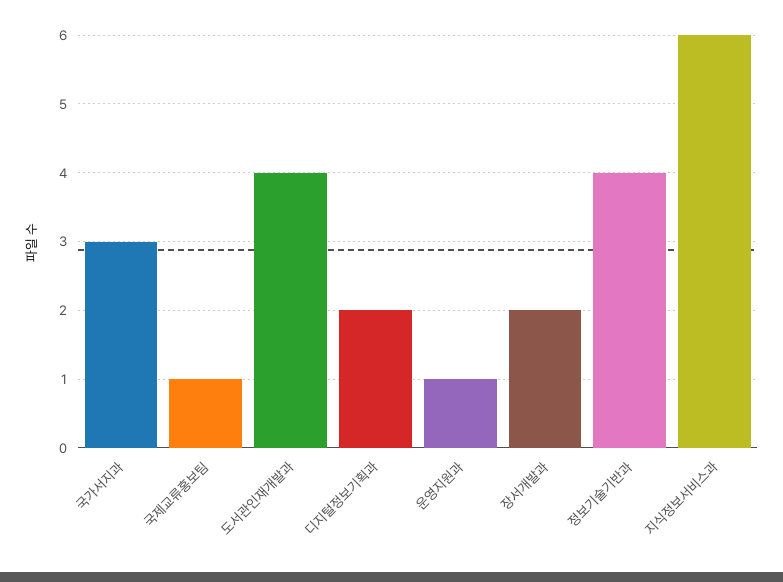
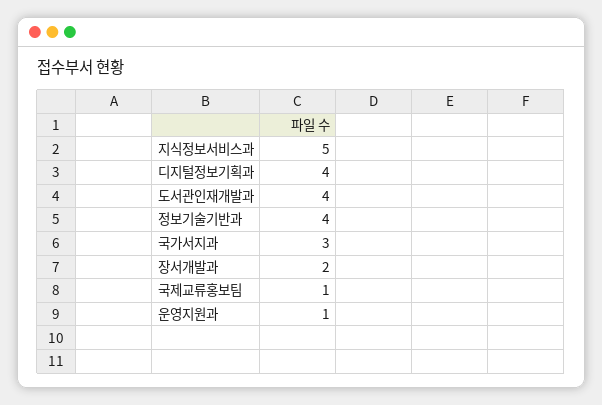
디지털정보기획과: 2 -> 4
지식정보서비스과: 6 -> 5

